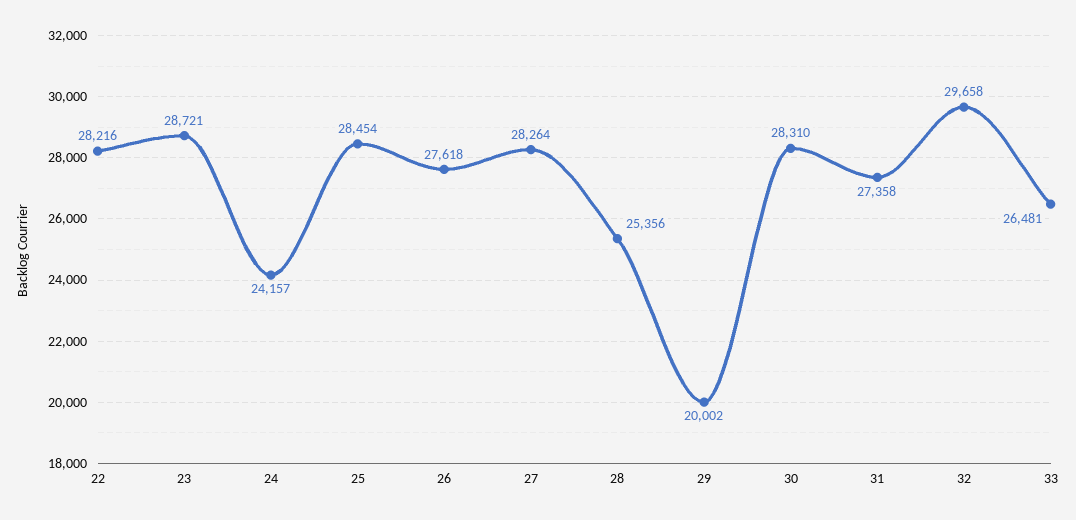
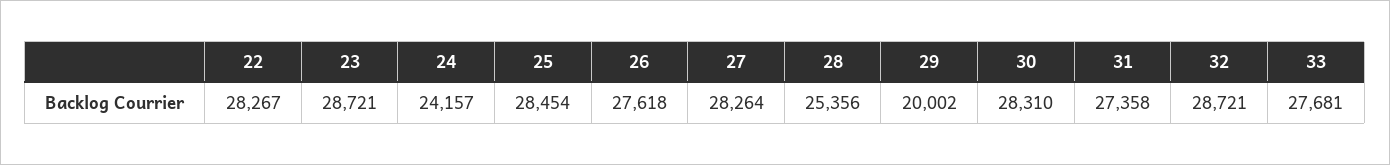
22: 28216 -> 28267
32: 29658 -> 28721
33: 26481 -> 27681

